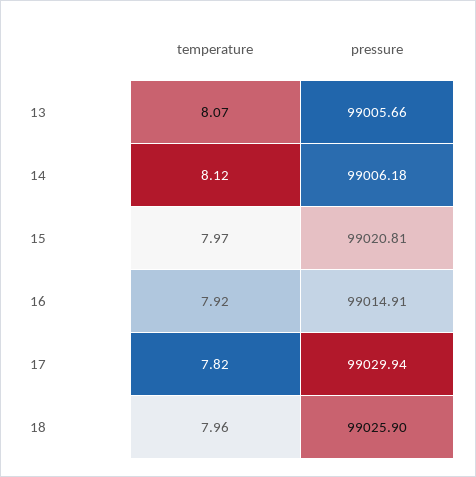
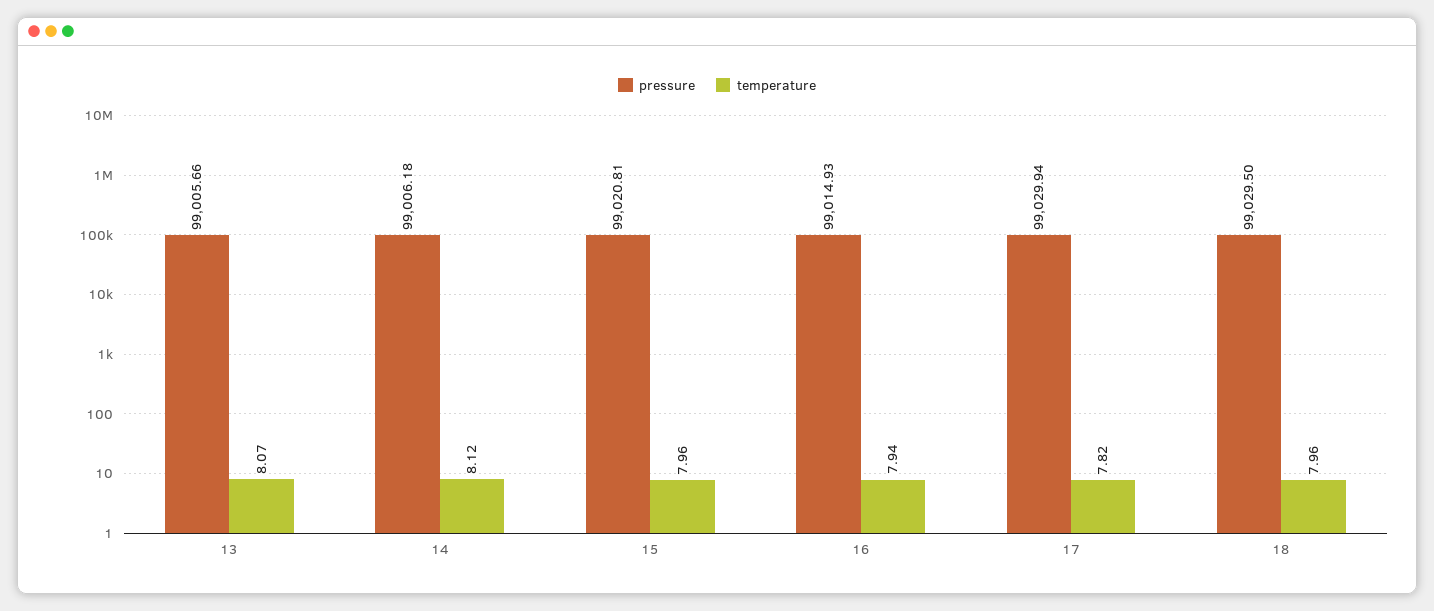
temperature, 15: 7.97 -> 7.96
temperature, 16: 7.92 -> 7.94
pressure, 16: 99014.91 -> 99014.93
pressure, 18: 99025.9 -> 99029.5

